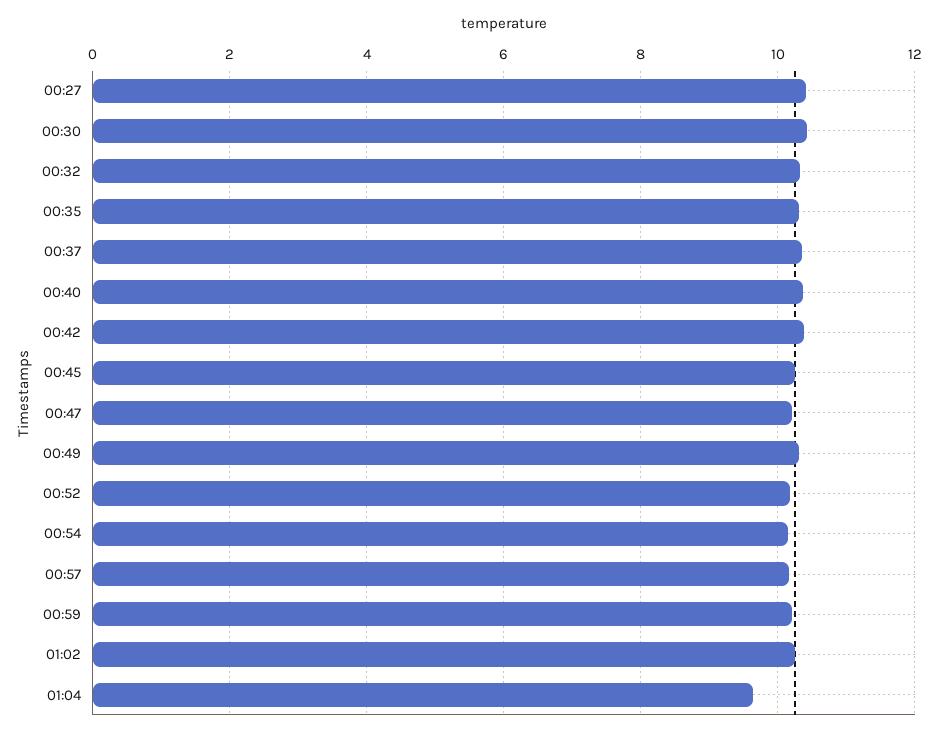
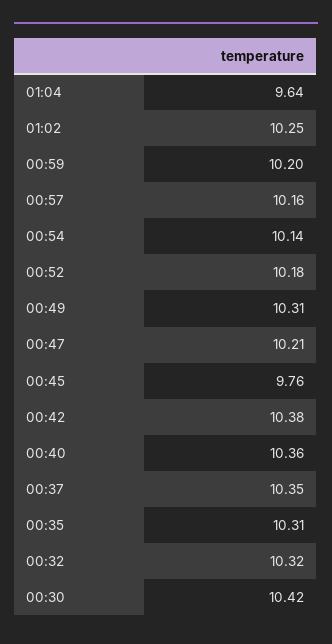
00:27: 10.4 -> none
00:45: 10.2 -> 9.76

